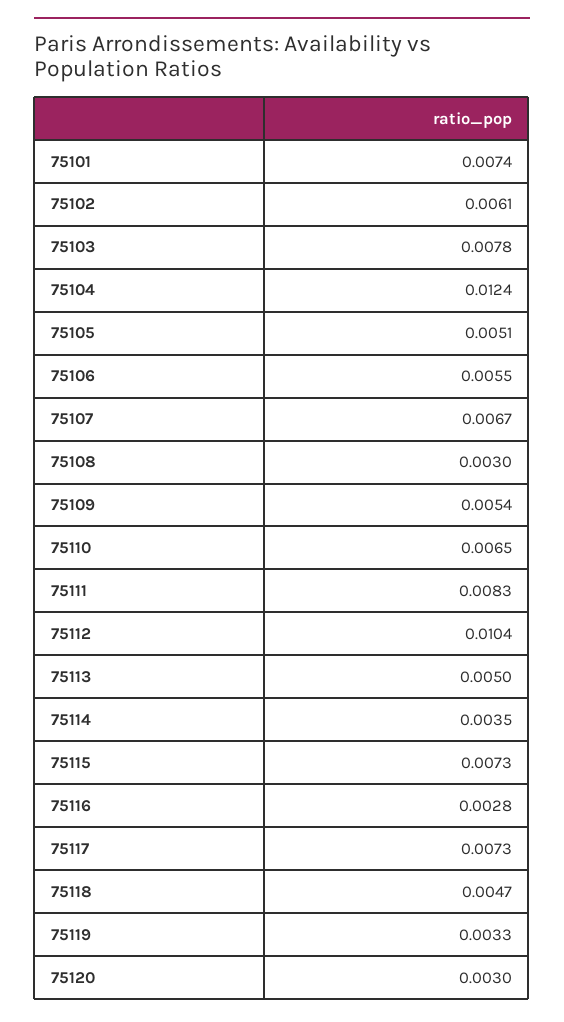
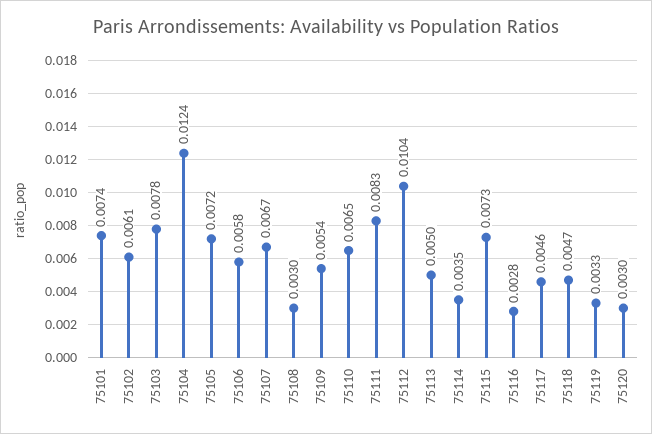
75105: 0.0051 -> 0.0072
75106: 0.0055 -> 0.0058
75117: 0.0073 -> 0.0046

